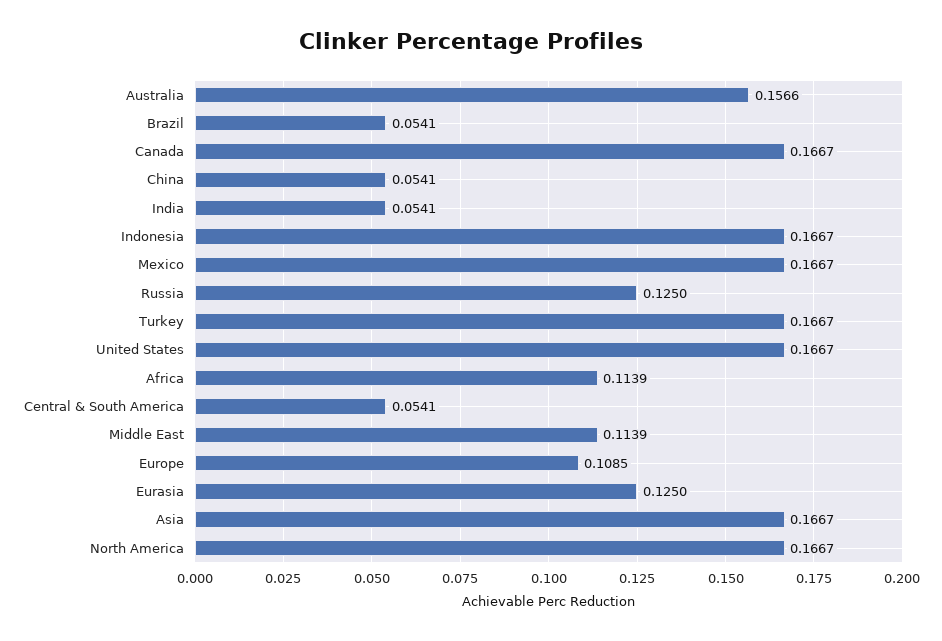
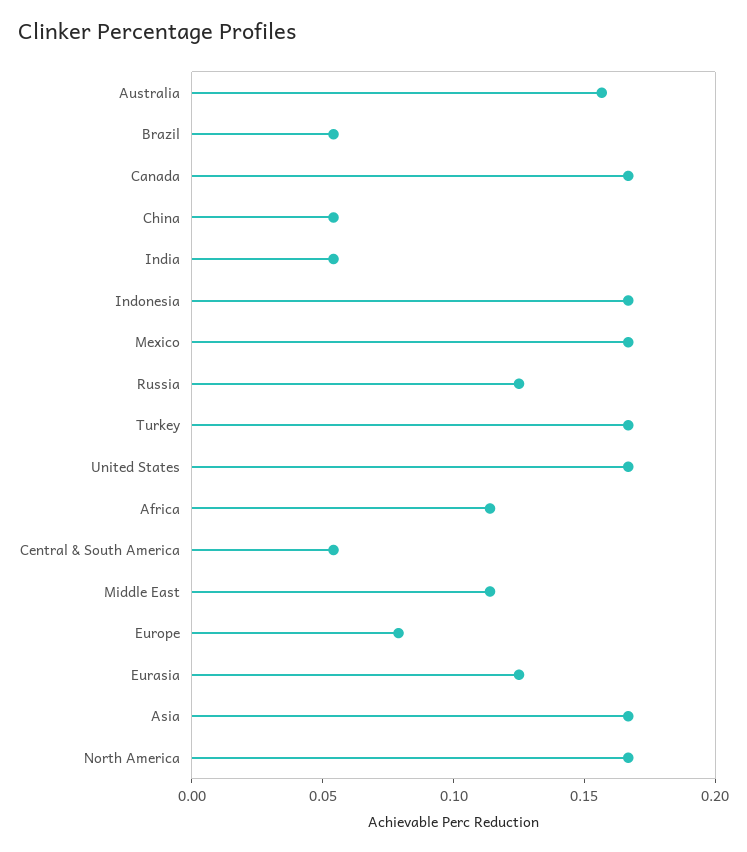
Europe: 0.1085 -> 0.08

